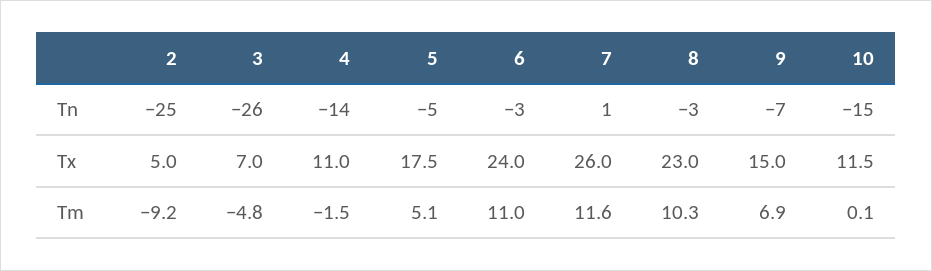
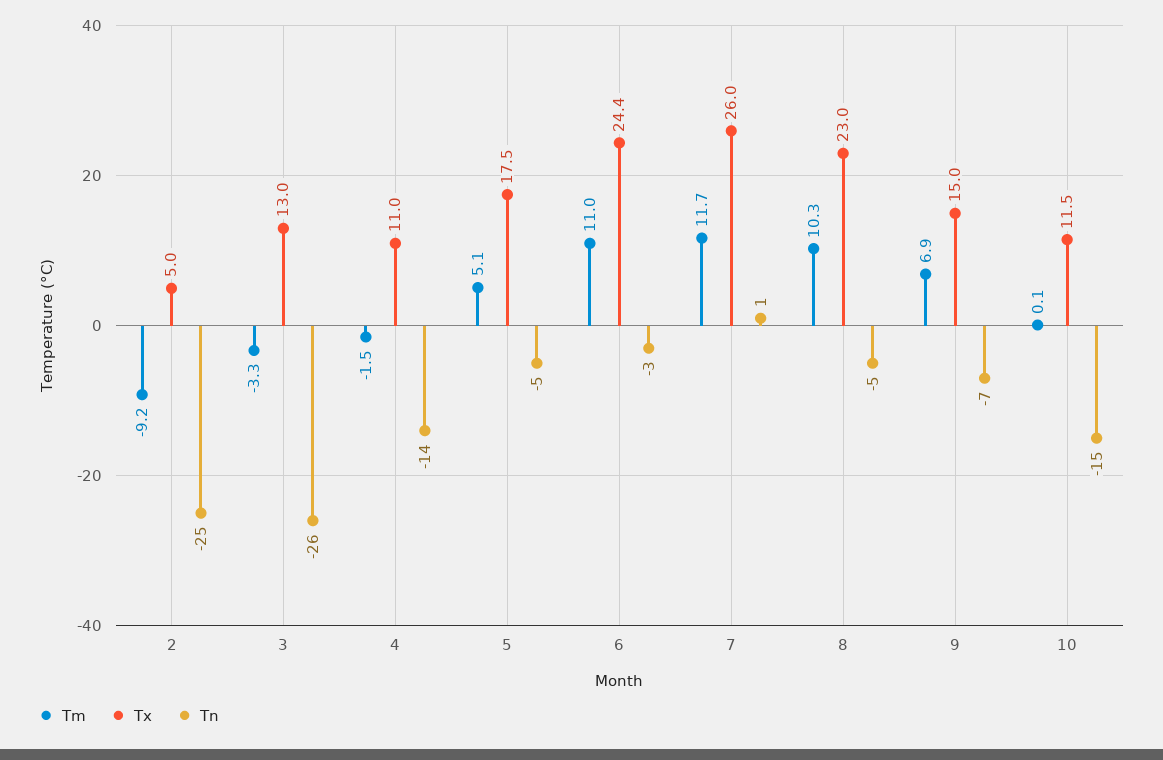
Tn, 8: -3 -> -5
Tx, 3: 7 -> 13
Tx, 6: 24 -> 24.4
Tm, 3: -4.8 -> -3.3
Tm, 7: 11.6 -> 11.7

